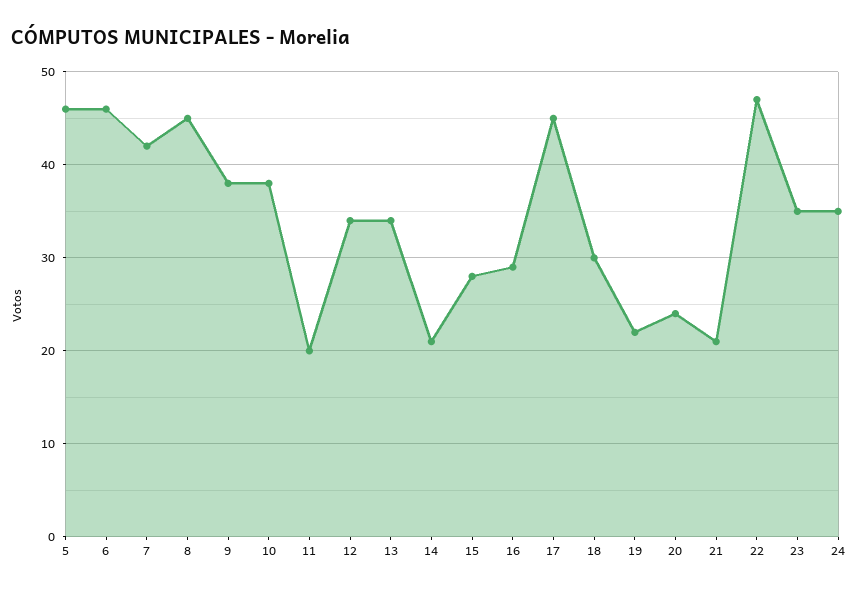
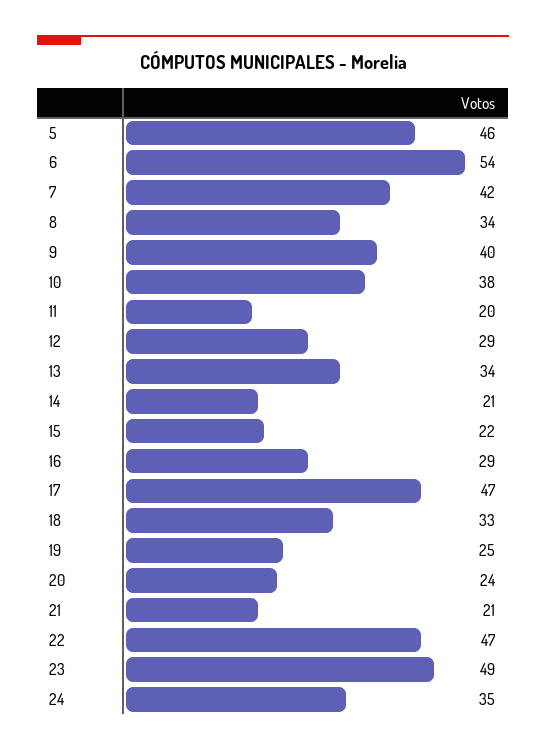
6: 46 -> 54
8: 45 -> 34
9: 38 -> 40
12: 34 -> 29
15: 28 -> 22
17: 45 -> 47
18: 30 -> 33
19: 22 -> 25
23: 35 -> 49

